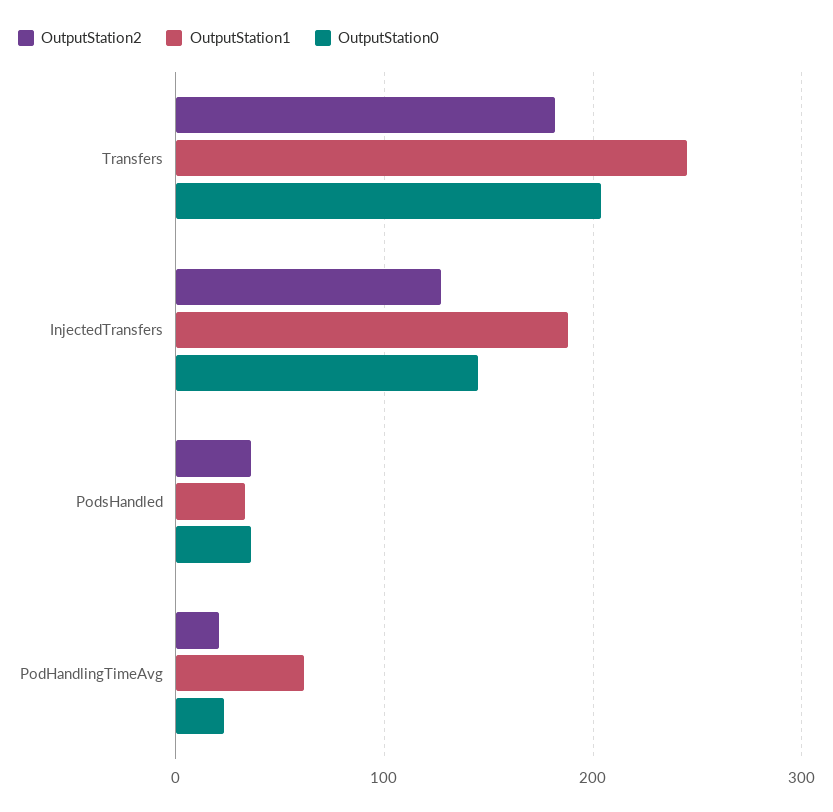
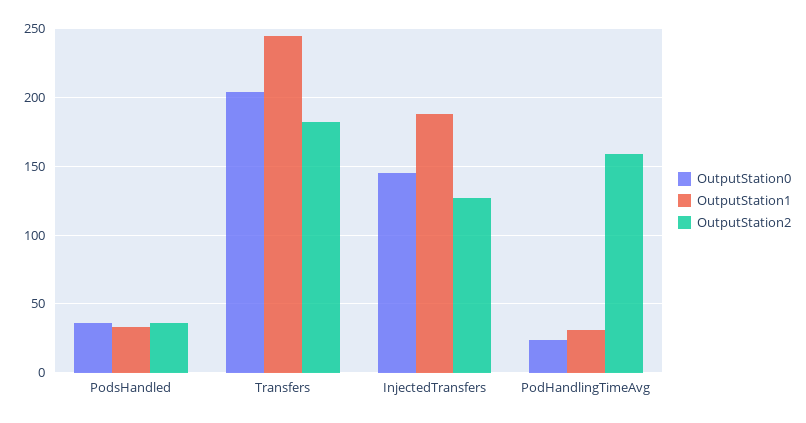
OutputStation2, PodHandlingTimeAvg: 20 -> 160
OutputStation1, PodHandlingTimeAvg: 60 -> 30

